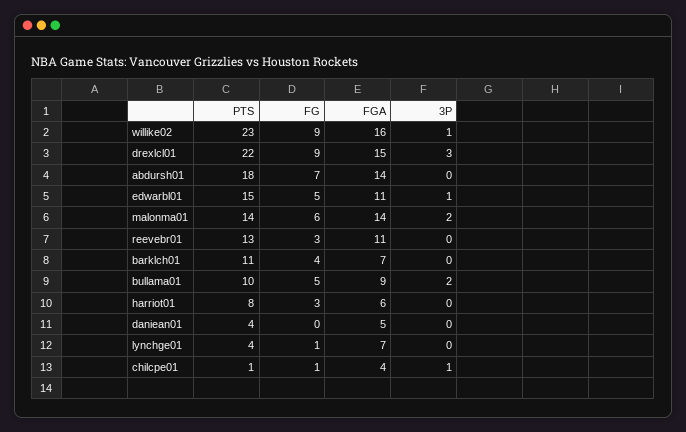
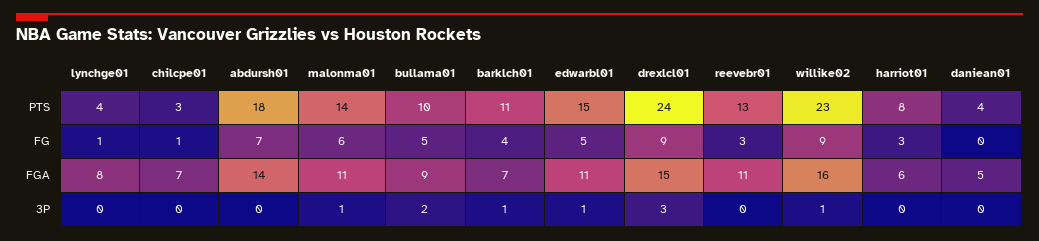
PTS, drexlcl01: 22 -> 24
FGA, malonma01: 14 -> 11
3P, malonma01: 2 -> 1
3P, barklch01: 0 -> 1
FGA, lynchge01: 7 -> 8
PTS, chilcpe01: 1 -> 3
FGA, chilcpe01: 4 -> 7
3P, chilcpe01: 1 -> 0

